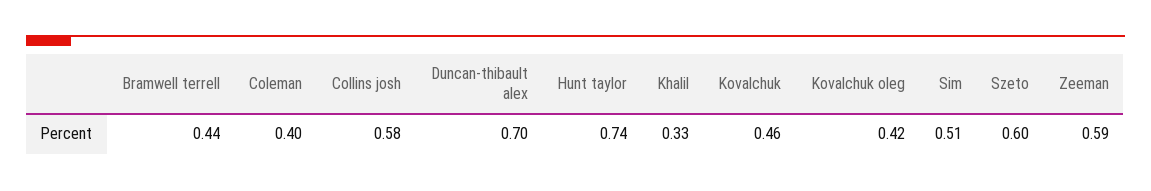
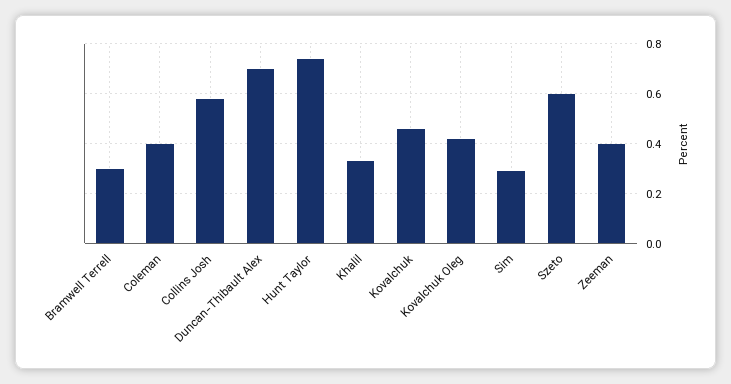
Bramwell terrell: 0.44 -> 0.3
Sim: 0.51 -> 0.3
Zeeman: 0.59 -> 0.4

